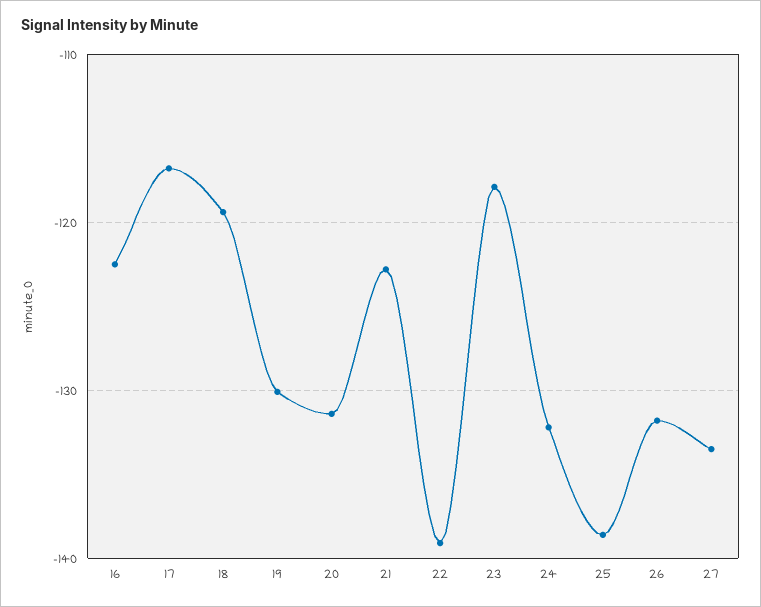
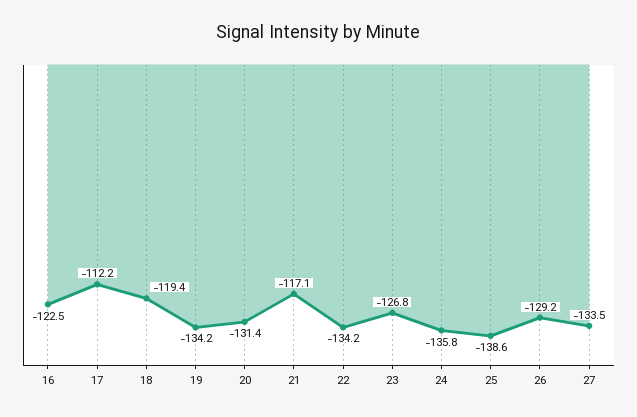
17: -117 -> -112.2
19: -130 -> -134.2
21: -123 -> -117.1
22: -139 -> -134.2
23: -118 -> -126.8
24: -132 -> -135.8
26: -132 -> -129.2

